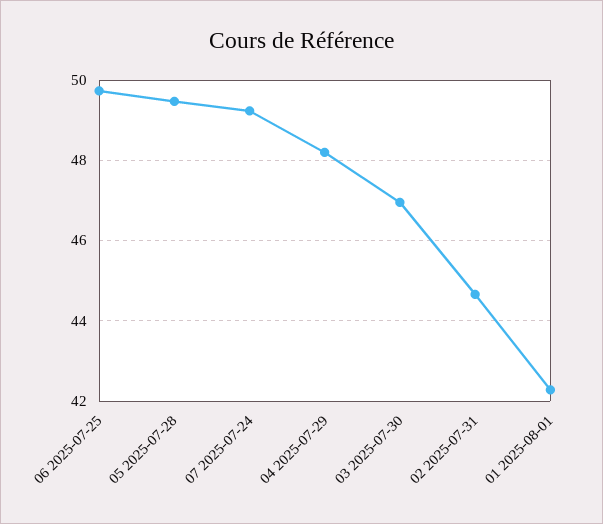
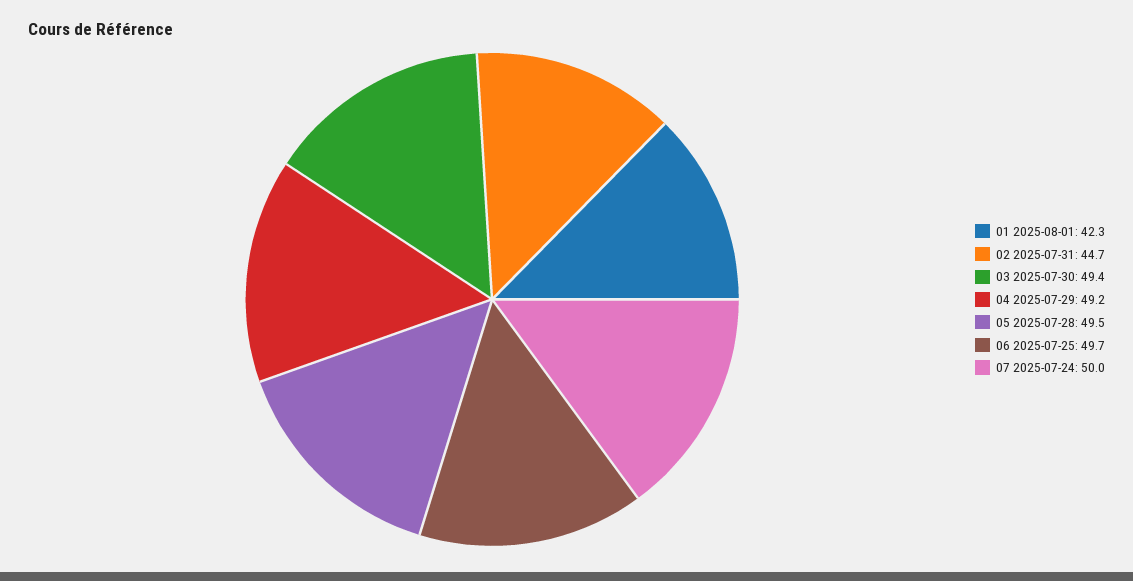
07 2025-07-24: 49.2 -> 50
04 2025-07-29: 48.2 -> 49.2
03 2025-07-30: 47 -> 49.4

